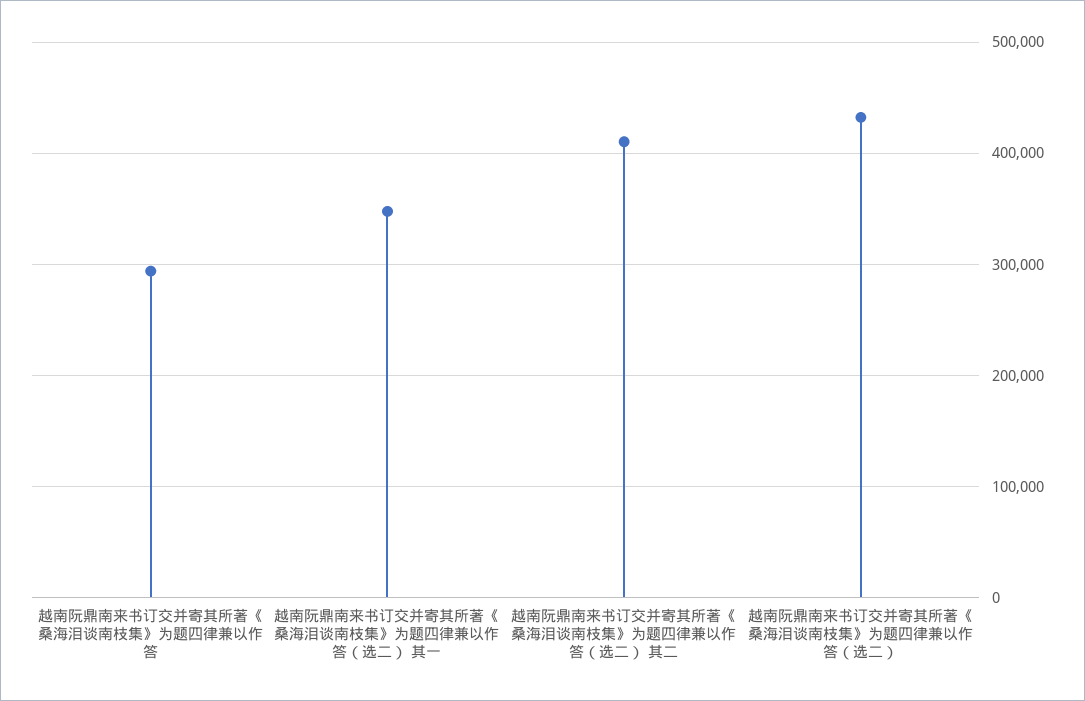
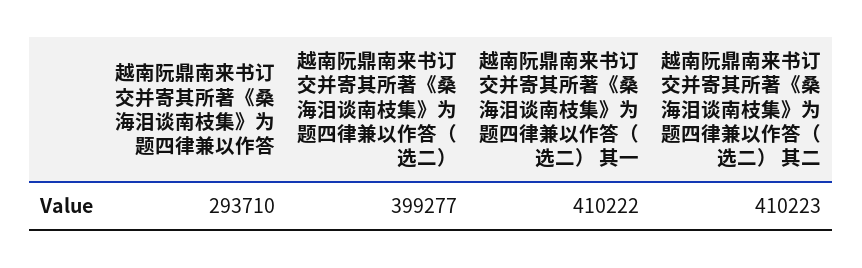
越南阮鼎南来书订交并寄其所著《桑海泪谈南枝集》为题四律兼以作答（选二） 其一: 350000 -> 410222
越南阮鼎南来书订交并寄其所著《桑海泪谈南枝集》为题四律兼以作答（选二）: 430000 -> 399277

